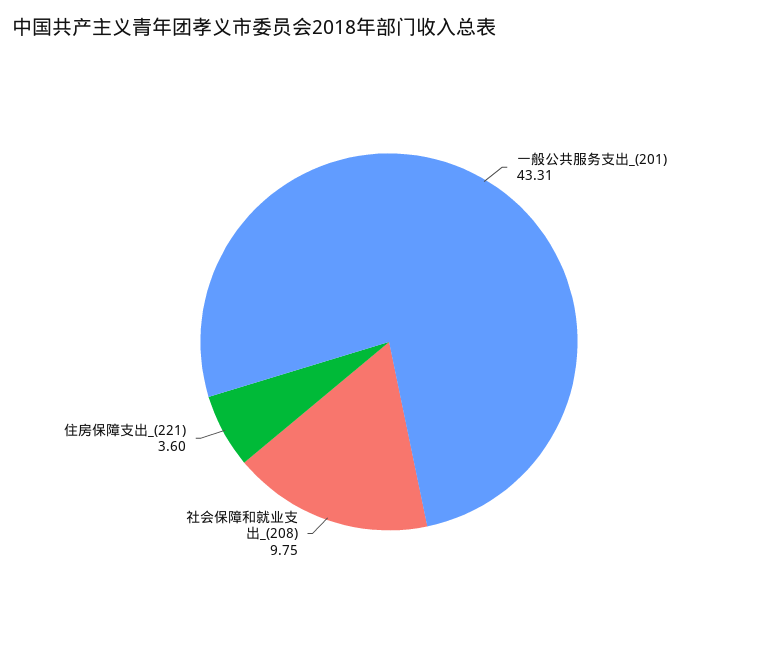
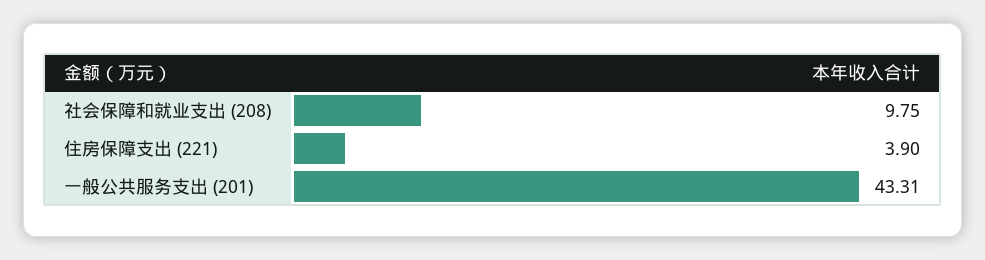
住房保障支出_(221): 3.6 -> 3.9

